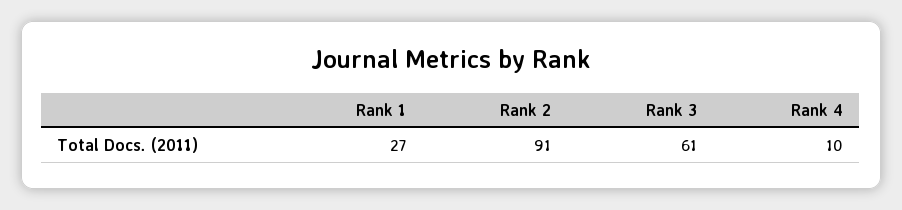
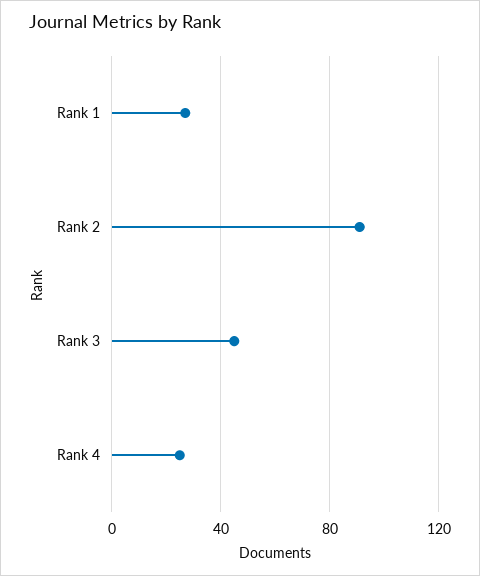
Rank 3: 61 -> 45
Rank 4: 10 -> 25

